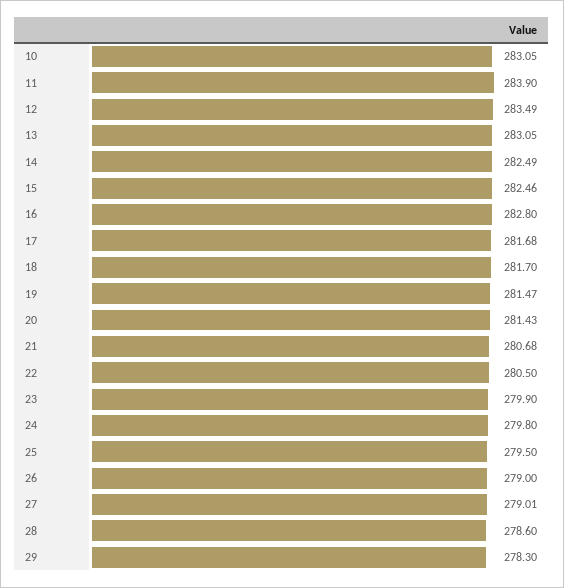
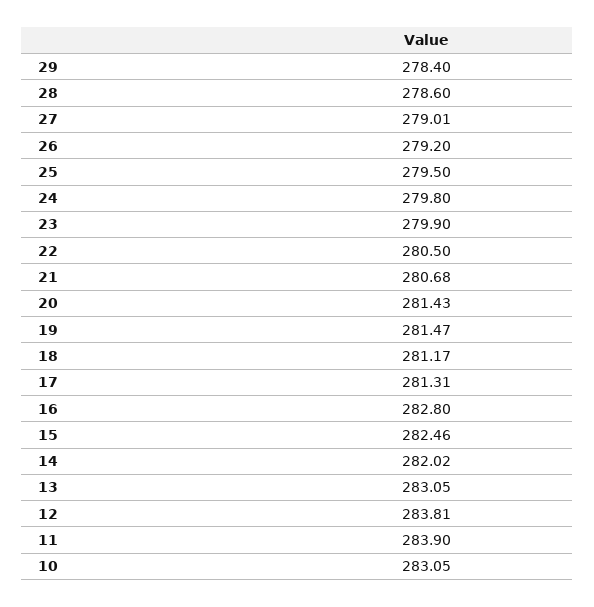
12: 283.49 -> 283.81
14: 282.49 -> 282.02
17: 281.68 -> 281.31
18: 281.7 -> 281.17
26: 279 -> 279.2
29: 278.3 -> 278.4

